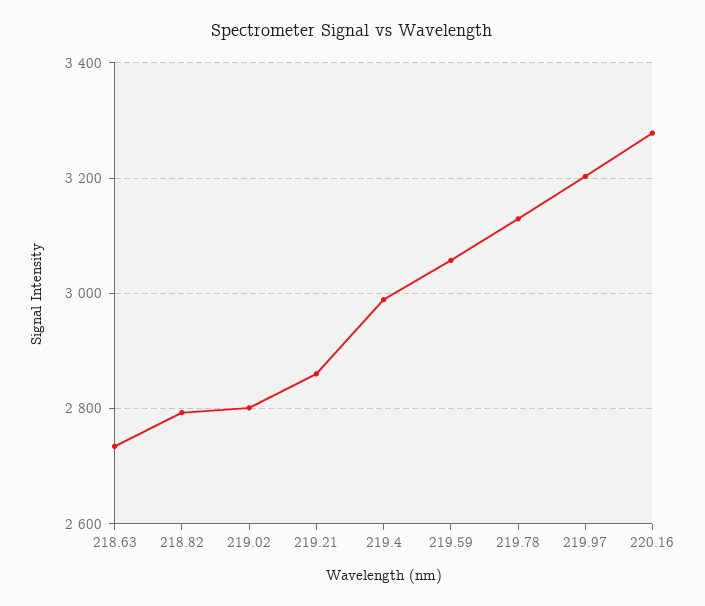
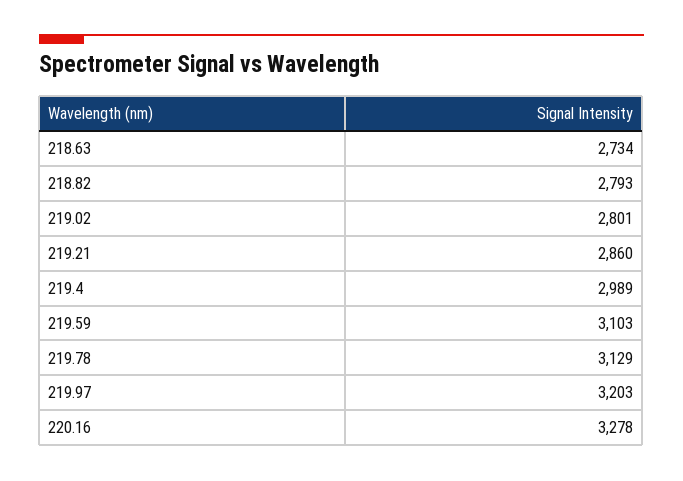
219.59: 3060 -> 3103

